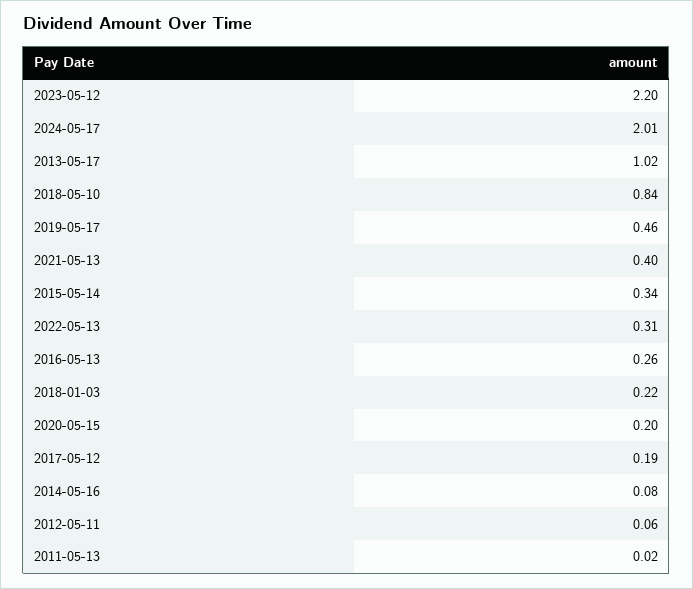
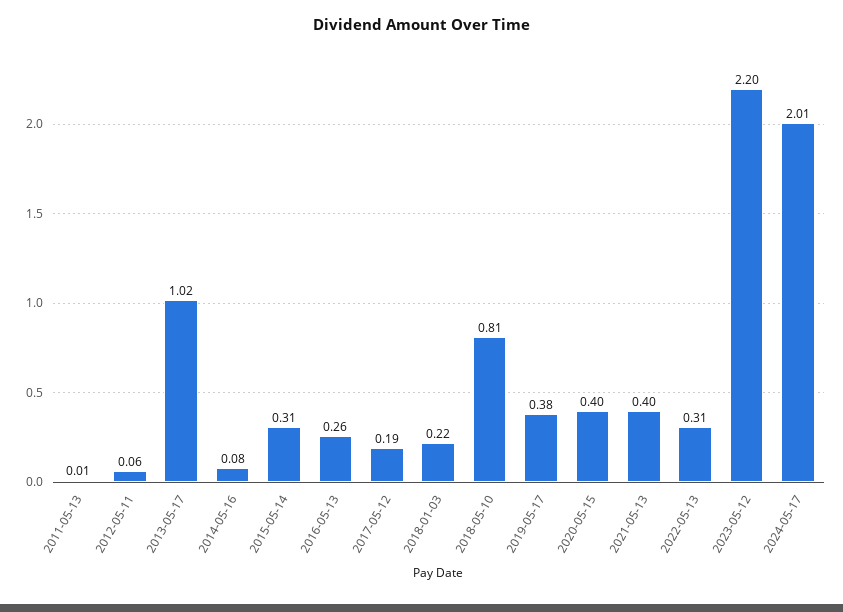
2018-05-10: 0.84 -> 0.81
2019-05-17: 0.46 -> 0.38
2015-05-14: 0.34 -> 0.31
2020-05-15: 0.2 -> 0.4
2011-05-13: 0.02 -> 0.01

